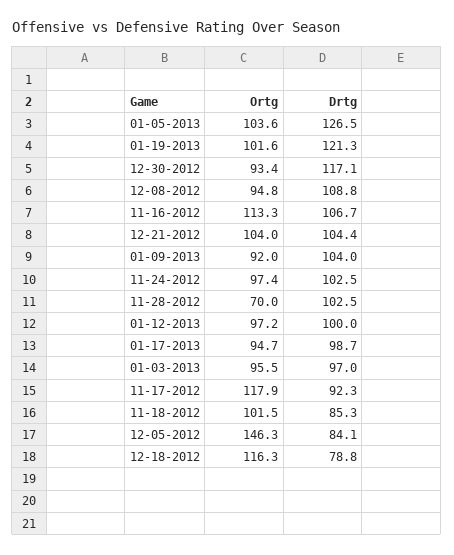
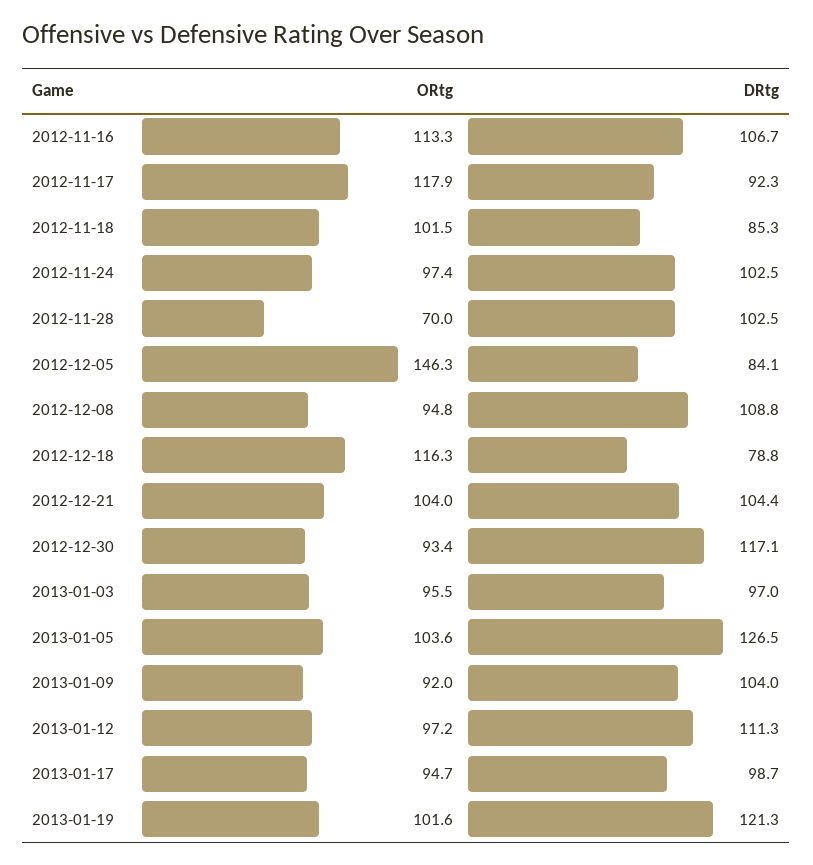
Drtg, 01-12-2013: 100 -> 111.3

